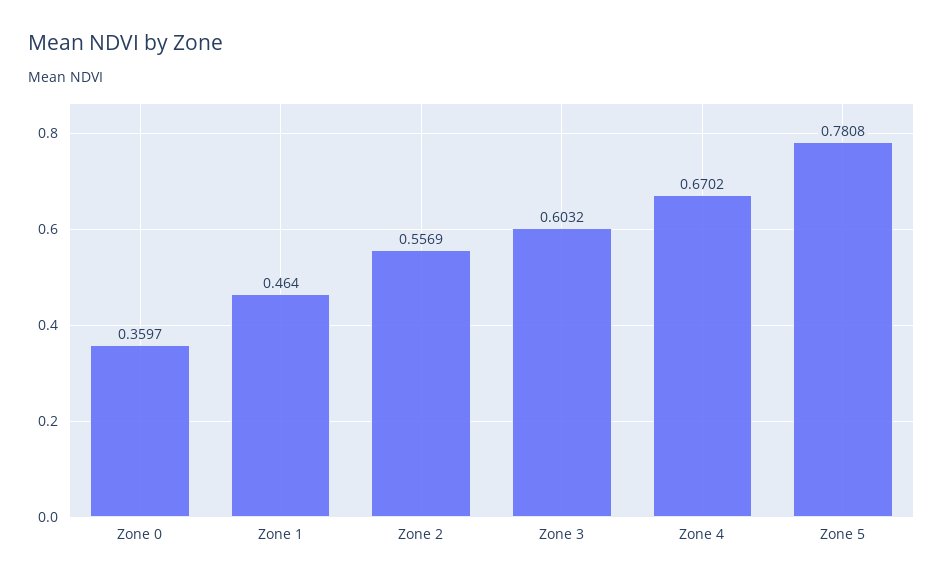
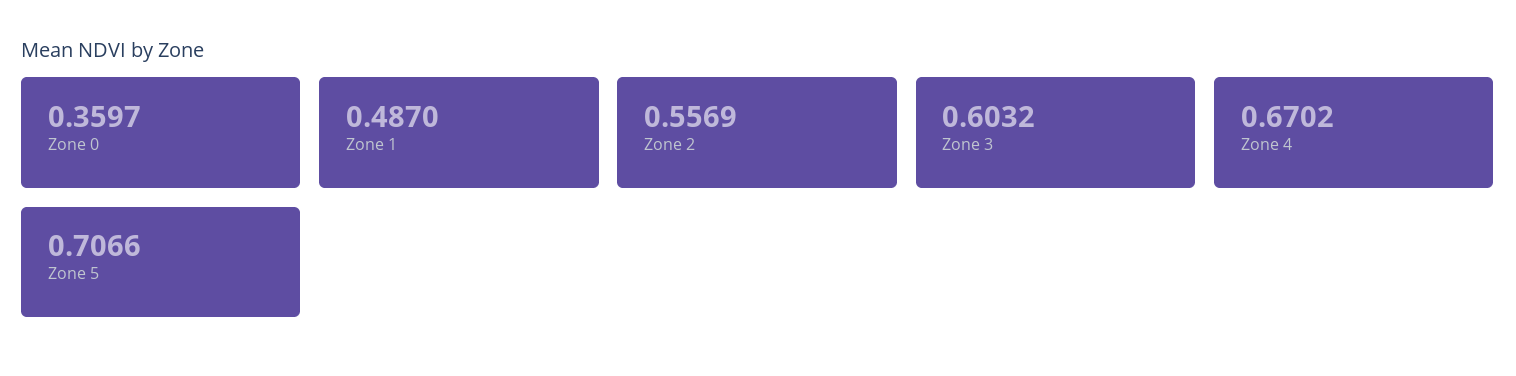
Zone 1: 0.464 -> 0.487
Zone 5: 0.7808 -> 0.7066

